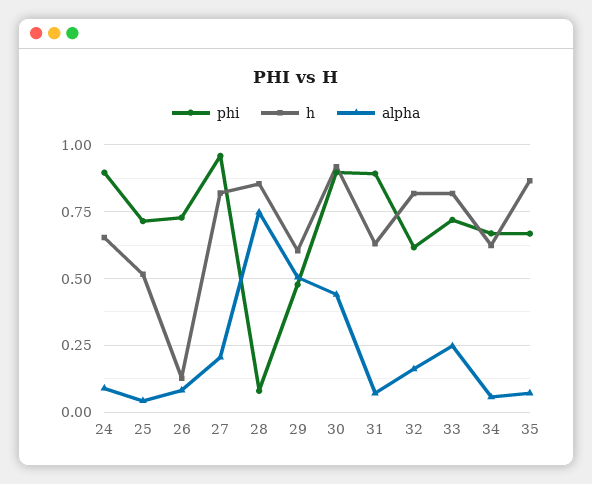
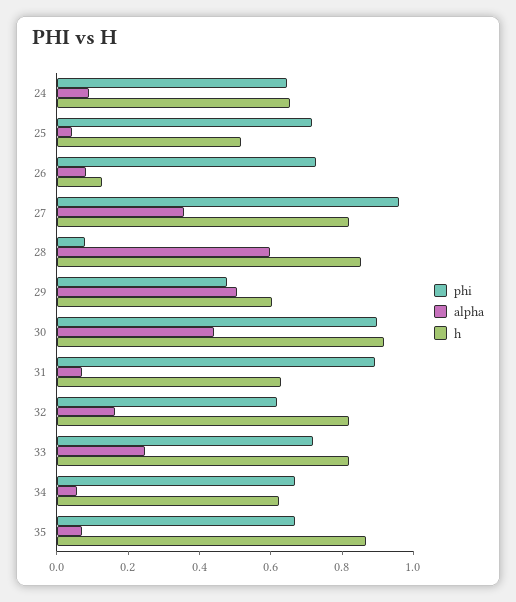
phi, 24: 0.9 -> 0.65
alpha, 27: 0.2 -> 0.35
alpha, 28: 0.75 -> 0.6

